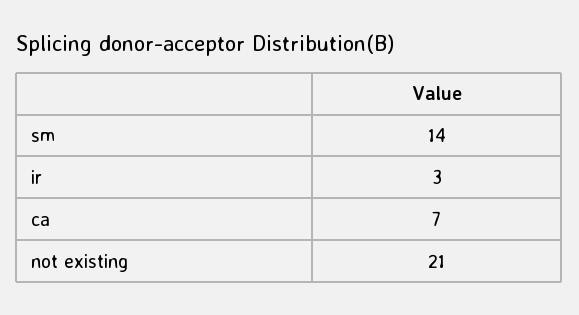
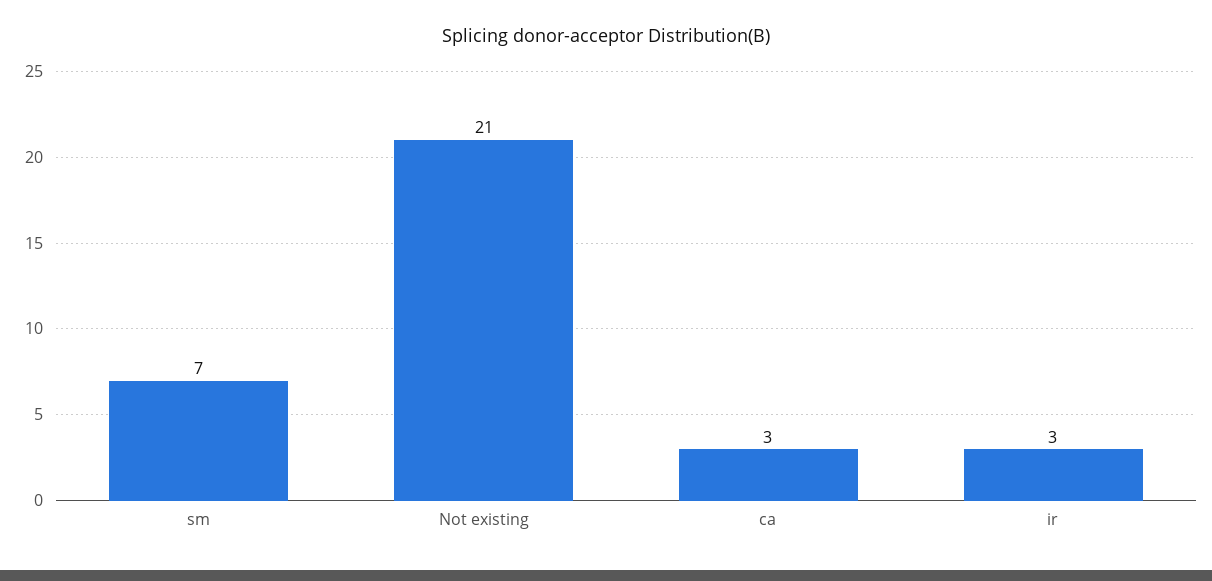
sm: 14 -> 7
ca: 7 -> 3

